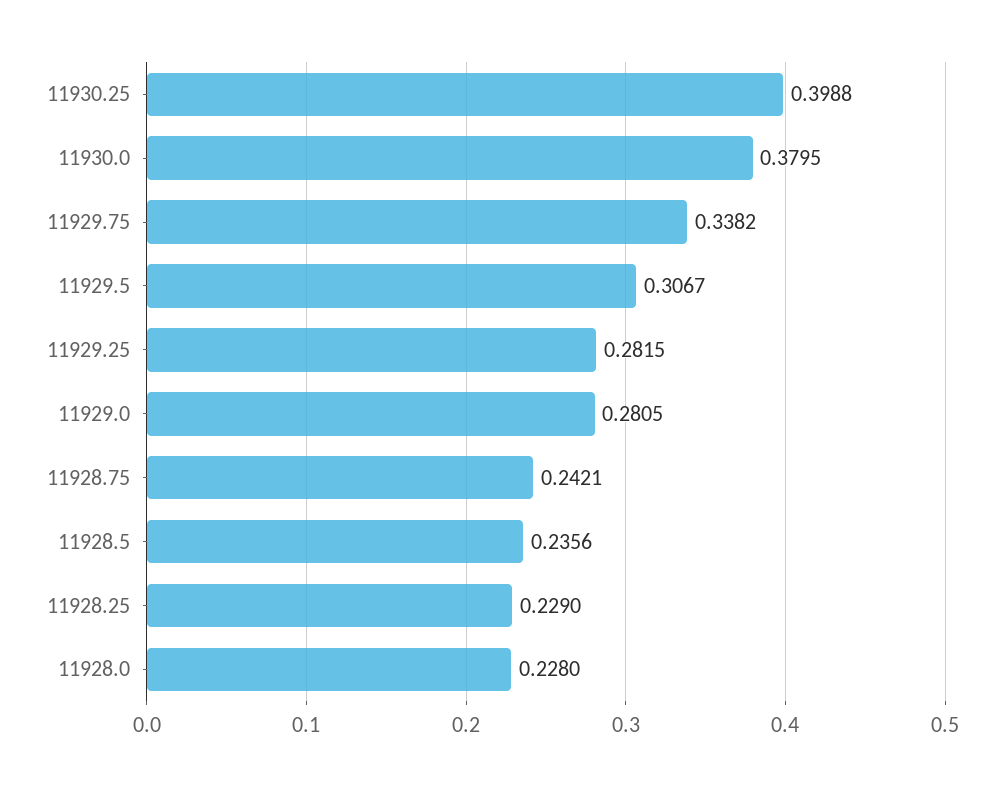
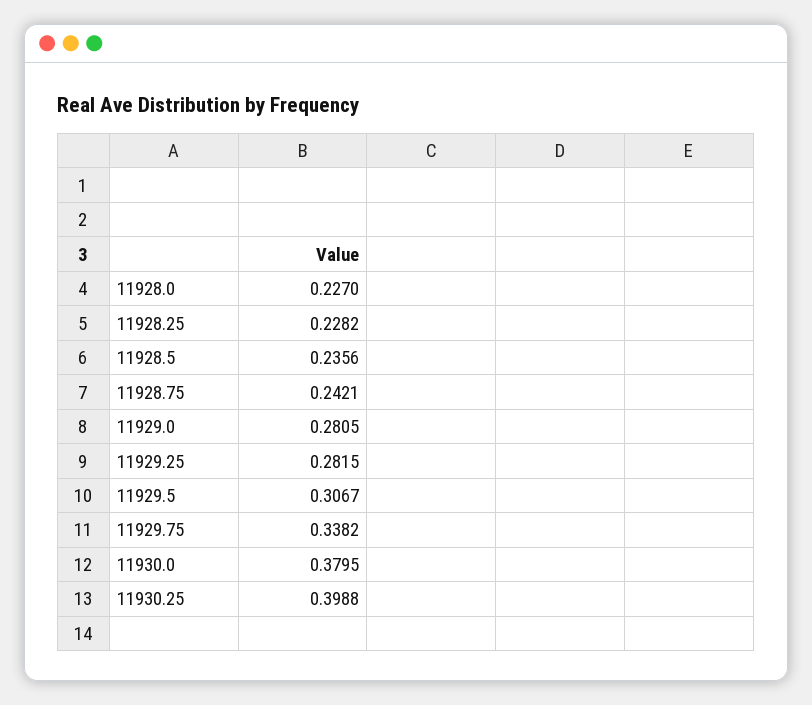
11928.25: 0.229 -> 0.2282
11928.0: 0.228 -> 0.227

